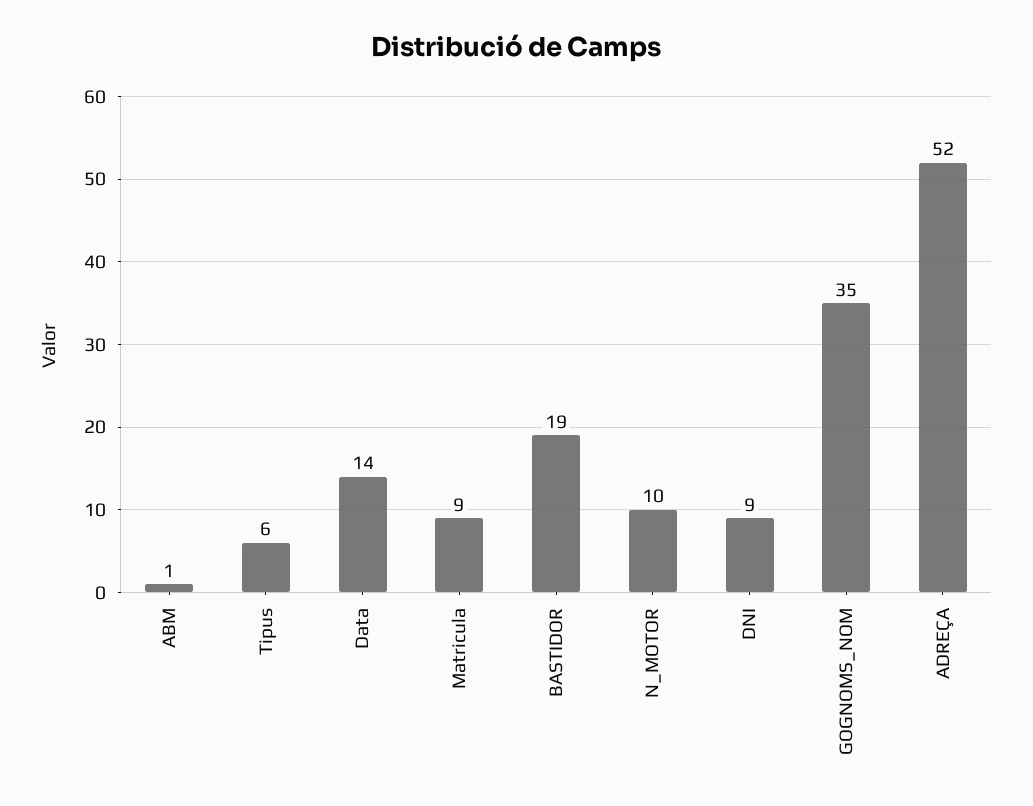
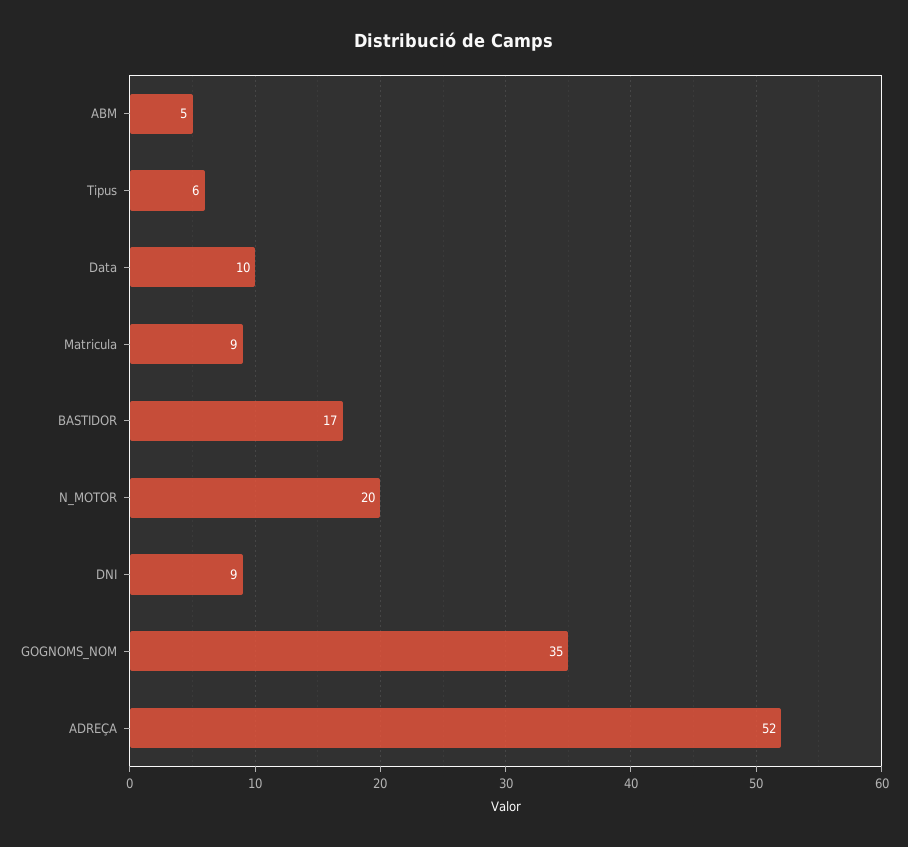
ABM: 1 -> 5
Data: 14 -> 10
BASTIDOR: 19 -> 17
N_MOTOR: 10 -> 20

